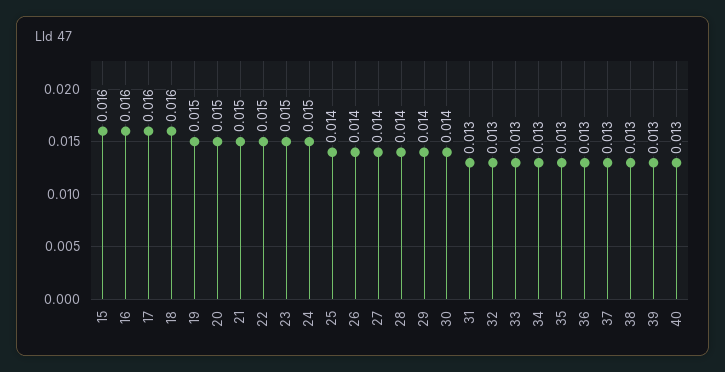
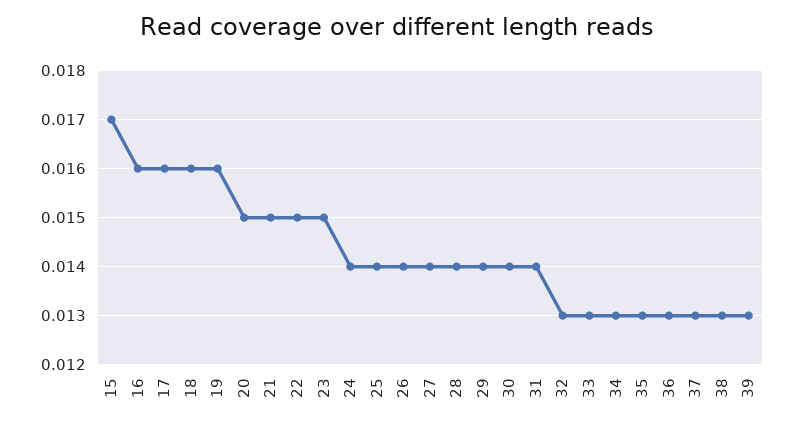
15: 0.016 -> 0.017
19: 0.015 -> 0.016
24: 0.015 -> 0.014
31: 0.013 -> 0.014
40: 0.013 -> none

